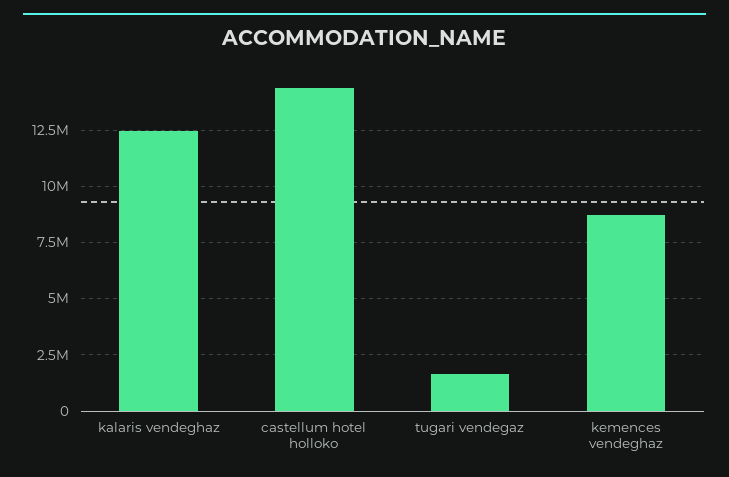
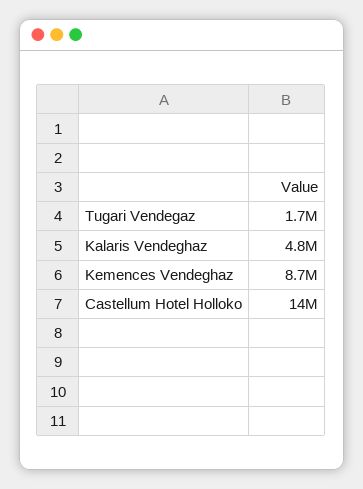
kalaris vendeghaz: 12500000 -> 4800000

